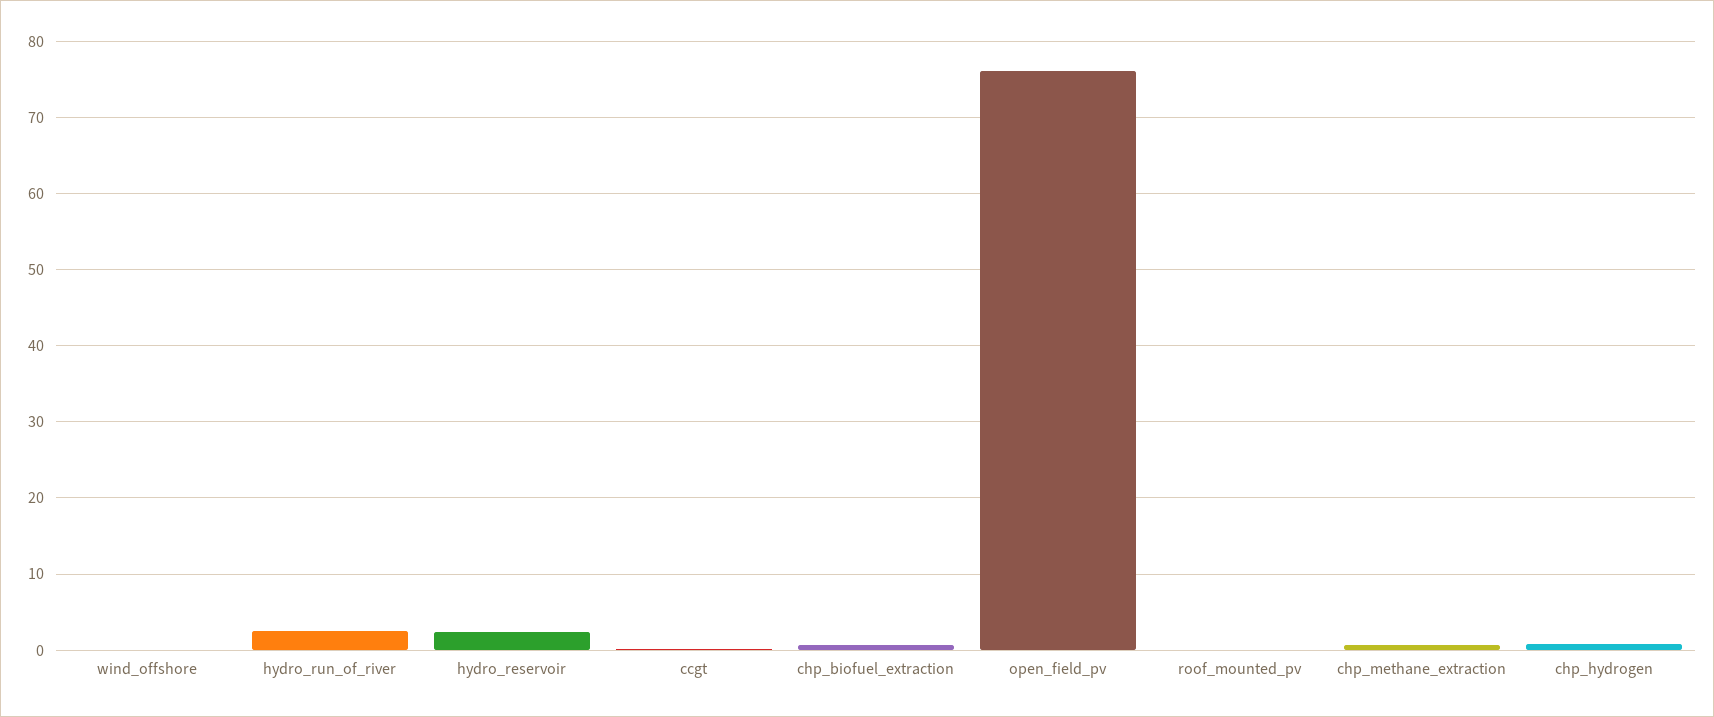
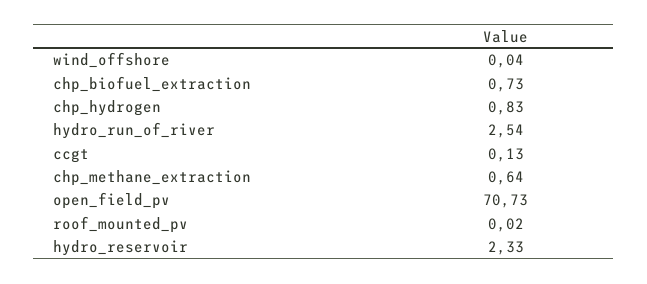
open_field_pv: 76 -> 70.73

